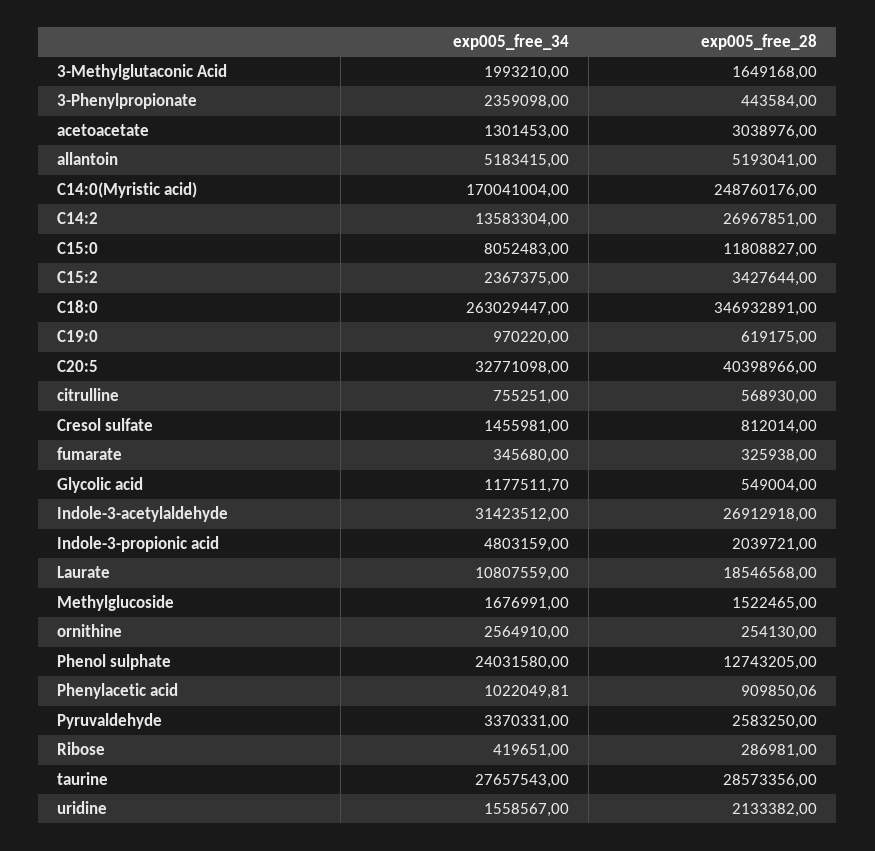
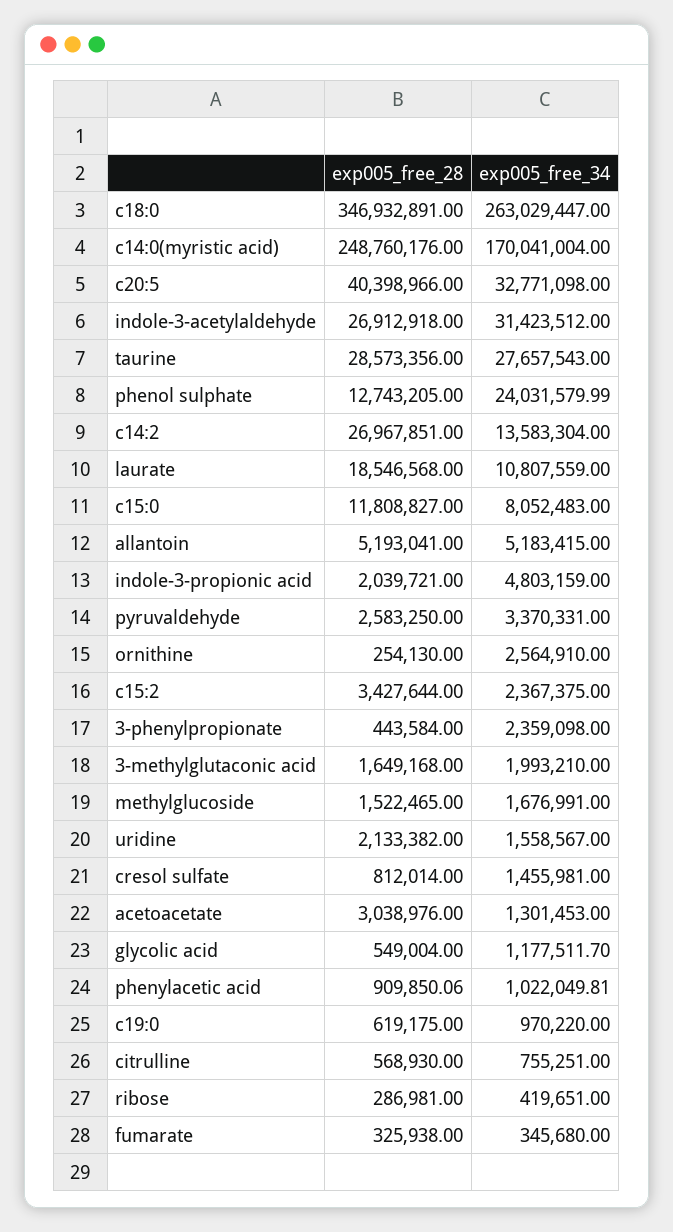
exp005_free_34, Phenol sulphate: 24031580 -> 24031579.99

